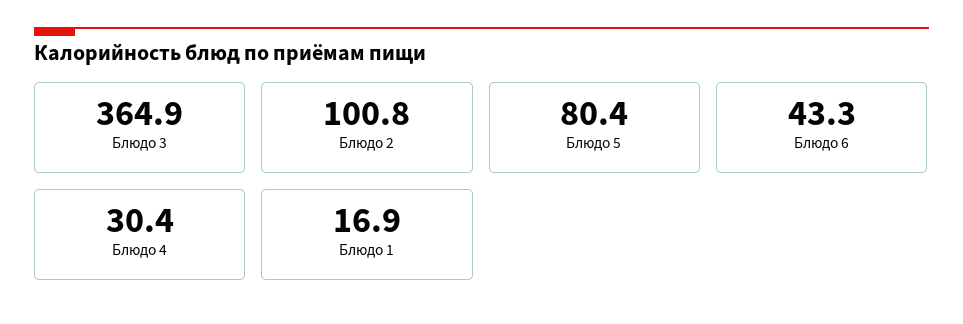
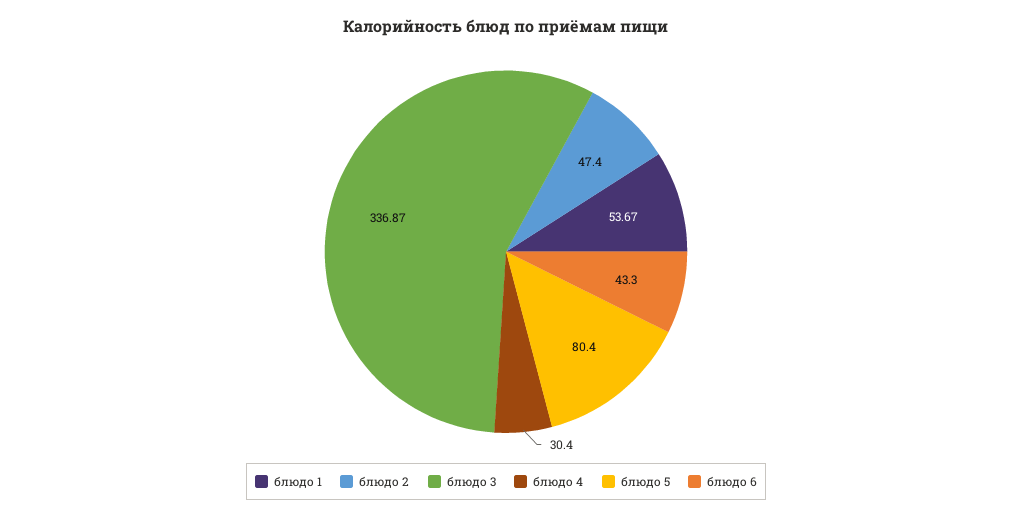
Блюдо 3: 364.9 -> 336.87
Блюдо 2: 100.8 -> 47.4
Блюдо 1: 16.9 -> 53.67

